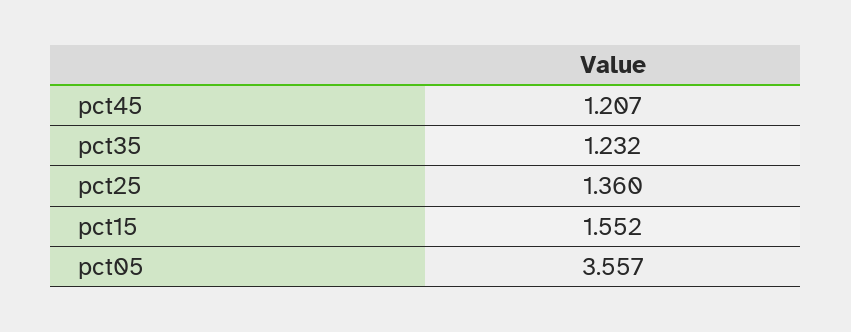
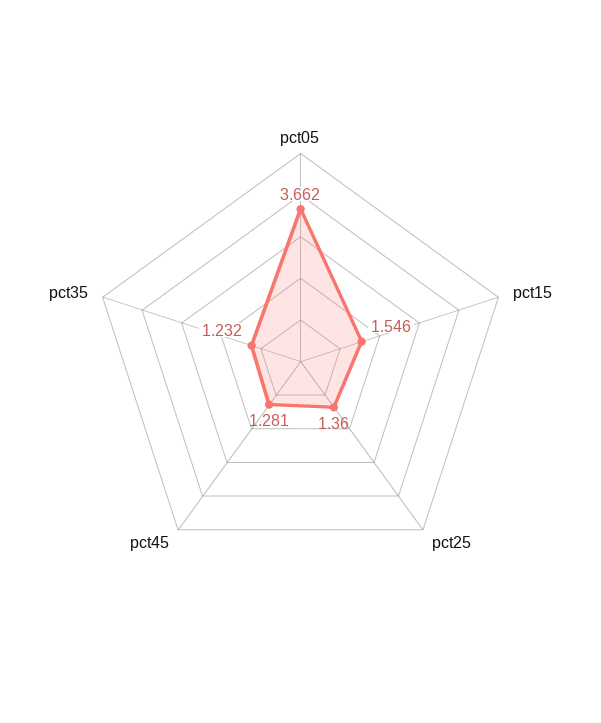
pct45: 1.207 -> 1.281
pct15: 1.552 -> 1.546
pct05: 3.557 -> 3.662

